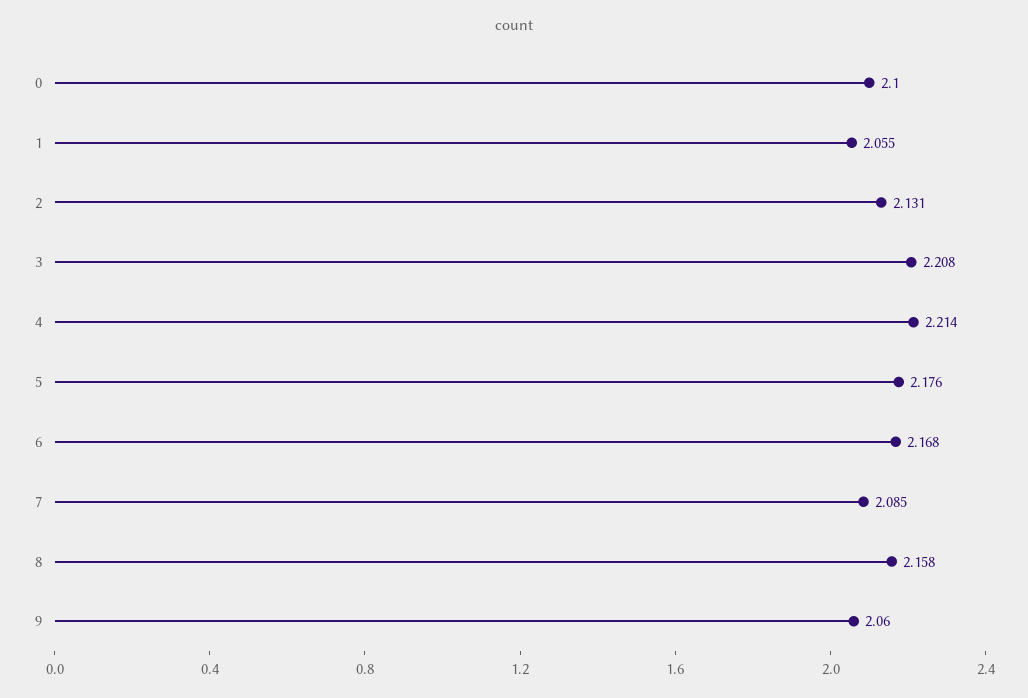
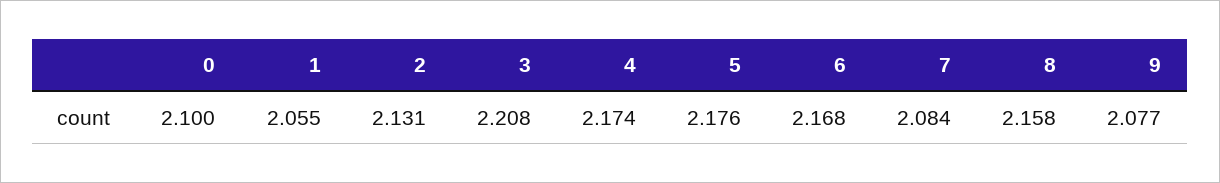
4: 2.214 -> 2.174
7: 2.085 -> 2.084
9: 2.06 -> 2.077

